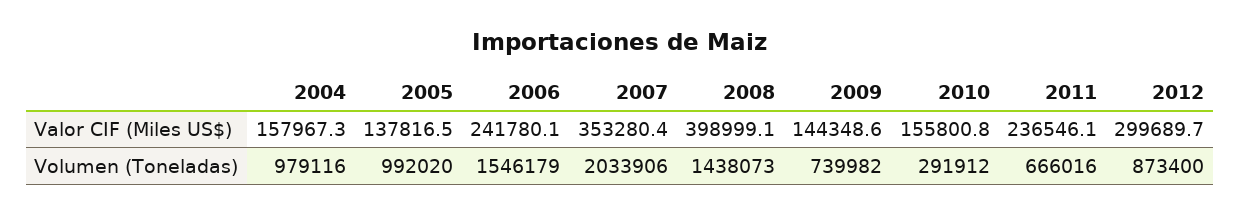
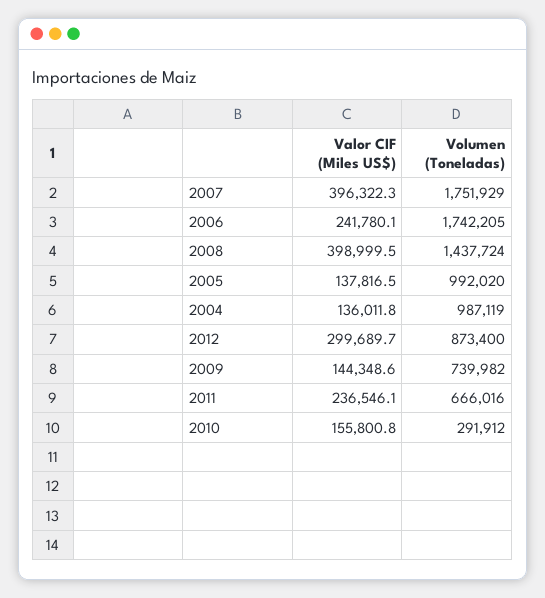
2004, Valor CIF (Miles US$): 157967.3 -> 136011.8
2007, Valor CIF (Miles US$): 353280.4 -> 396322.3
2008, Valor CIF (Miles US$): 398999.1 -> 398999.5
2004, Volumen (Toneladas): 979116 -> 987119
2006, Volumen (Toneladas): 1546179 -> 1742205
2007, Volumen (Toneladas): 2033906 -> 1751929
2008, Volumen (Toneladas): 1438073 -> 1437724

